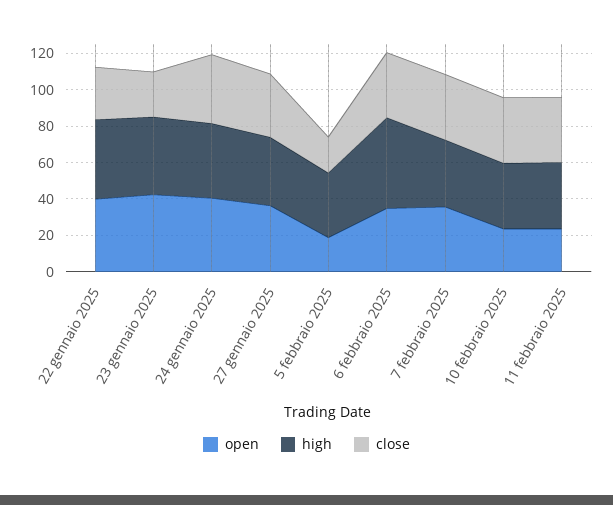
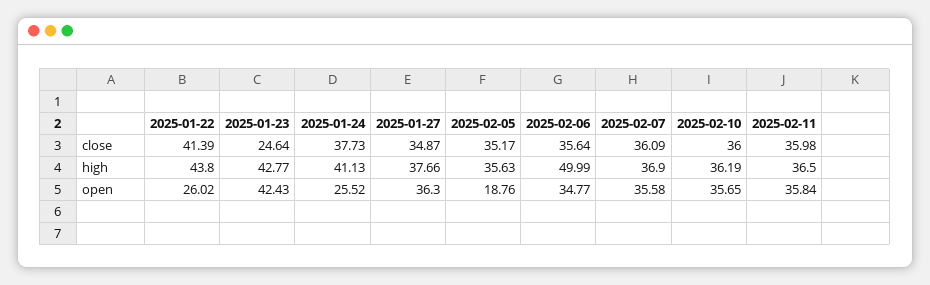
open, 22 gennaio 2025: 40 -> 26.02
close, 22 gennaio 2025: 30 -> 41.39
open, 24 gennaio 2025: 40 -> 25.52
close, 5 febbraio 2025: 20 -> 35.17
open, 10 febbraio 2025: 25 -> 35.65
open, 11 febbraio 2025: 25 -> 35.84

